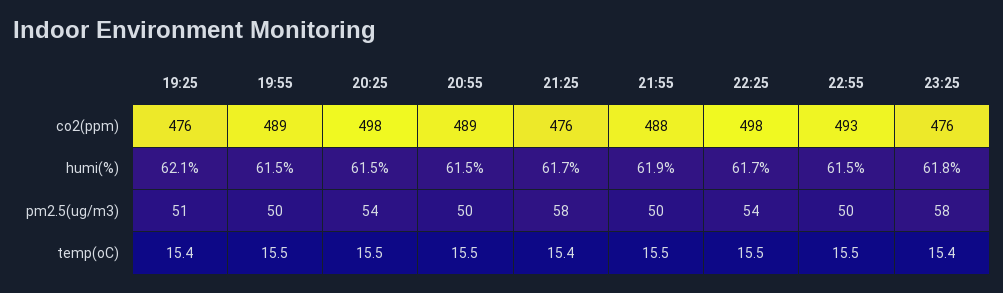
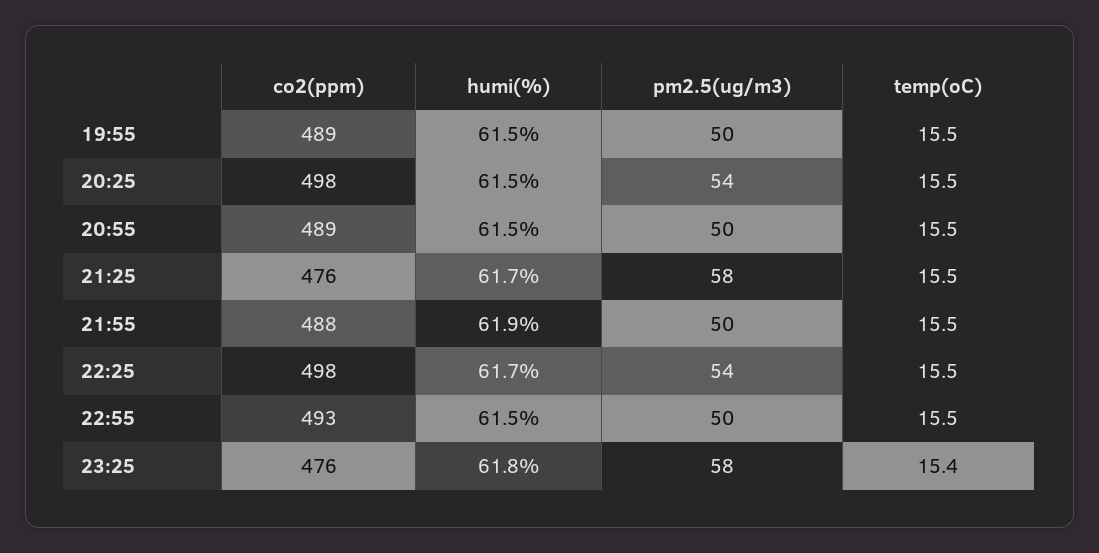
19:25, co2(ppm): 476 -> none
19:25, humi(%): 62.1 -> none
19:25, pm2.5(ug/m3): 51 -> none
19:25, temp(oC): 15.4 -> none
21:25, temp(oC): 15.4 -> 15.5

